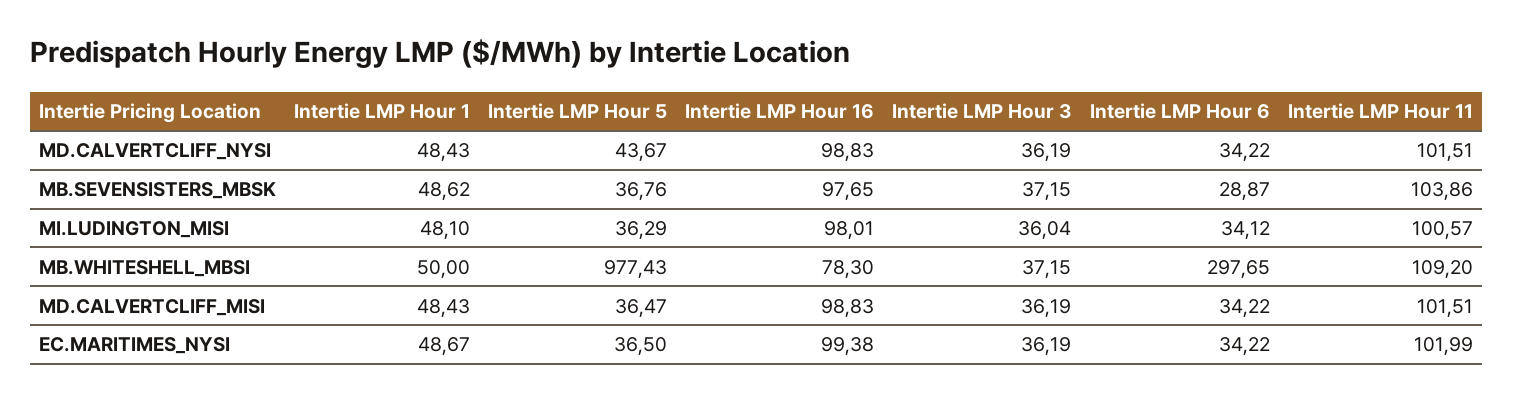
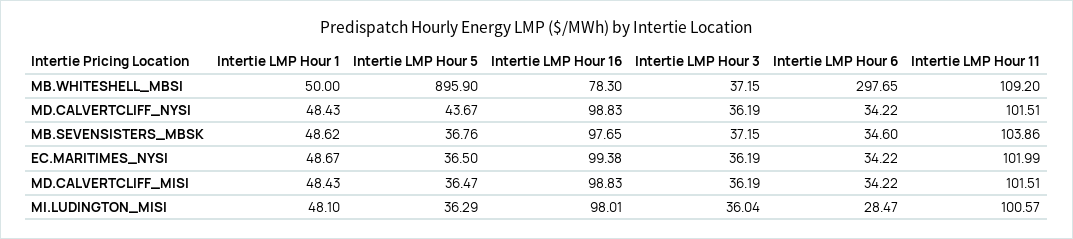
Intertie LMP Hour 6, MB.SEVENSISTERS_MBSK: 28.87 -> 34.6
Intertie LMP Hour 6, MI.LUDINGTON_MISI: 34.12 -> 28.47
Intertie LMP Hour 5, MB.WHITESHELL_MBSI: 977.43 -> 895.9

